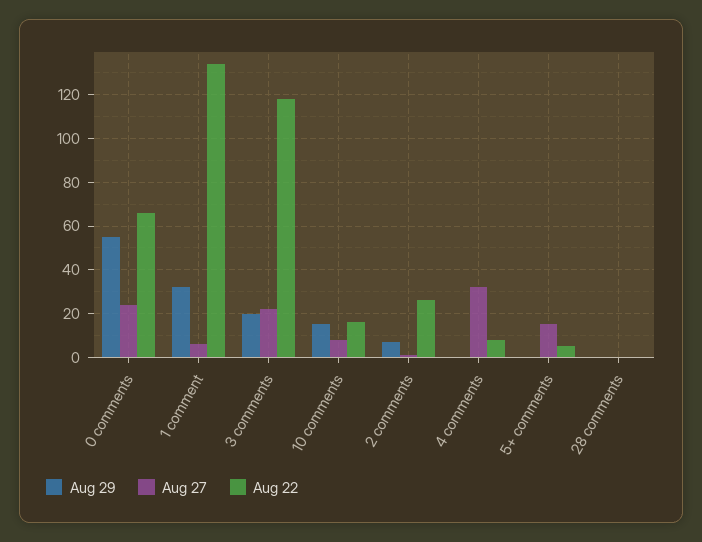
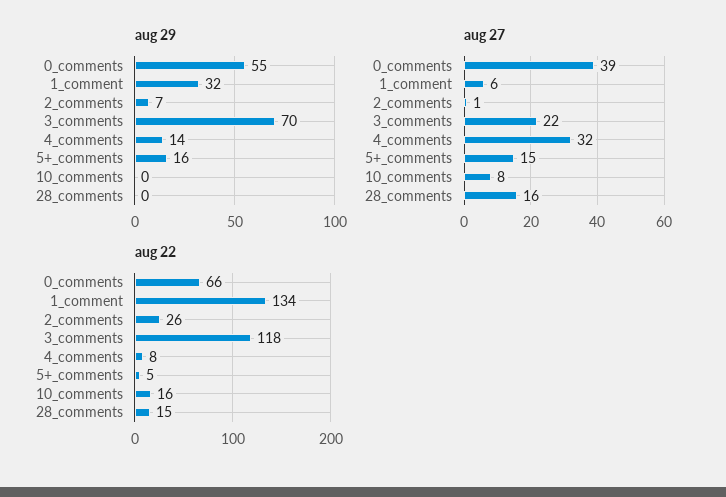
Aug 27, 0 comments: 25 -> 39
Aug 29, 3 comments: 20 -> 70
Aug 29, 10 comments: 15 -> 0
Aug 29, 4 comments: 0 -> 14
Aug 29, 5+ comments: 0 -> 16
Aug 27, 28 comments: 0 -> 16
Aug 22, 28 comments: 0 -> 15

